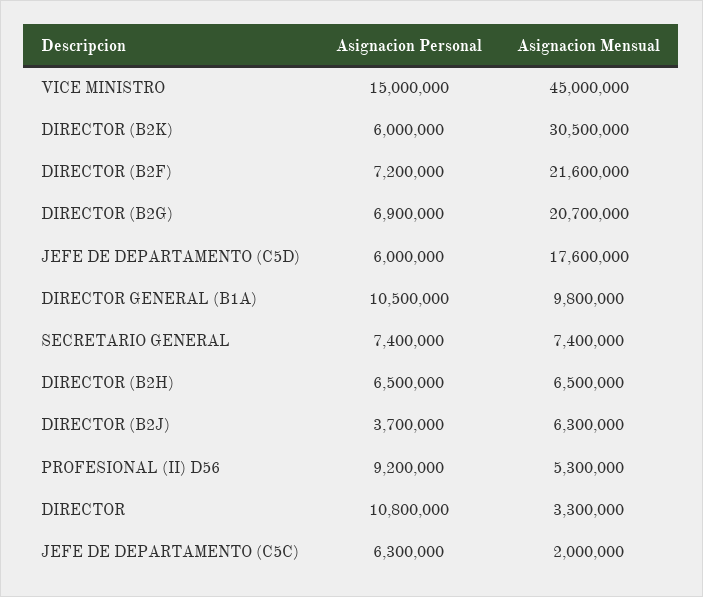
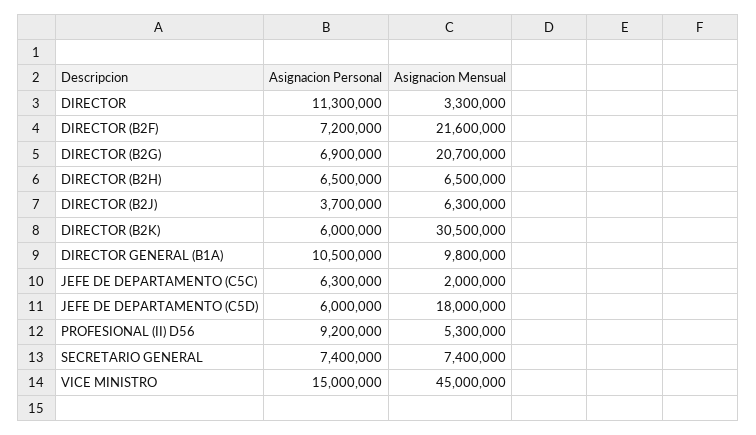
Asignacion Mensual, JEFE DE DEPARTAMENTO (C5D): 17600000 -> 18000000
Asignacion Personal, DIRECTOR: 10800000 -> 11300000

